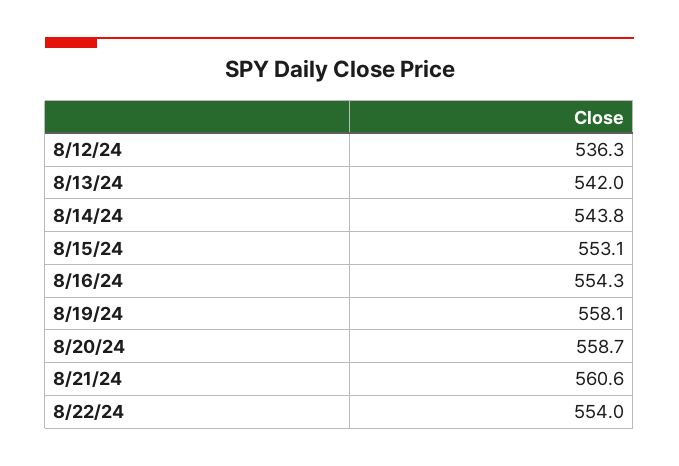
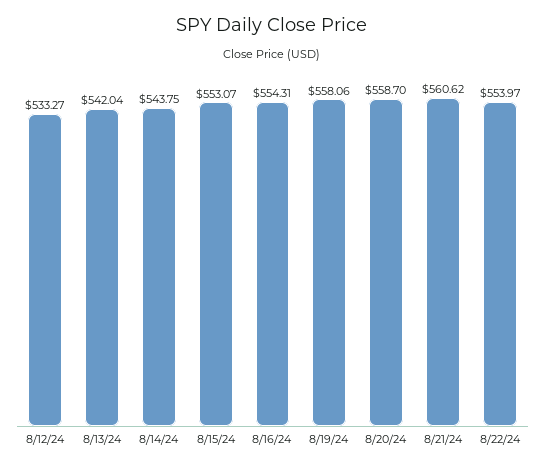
8/12/24: 536.3 -> 533.27

